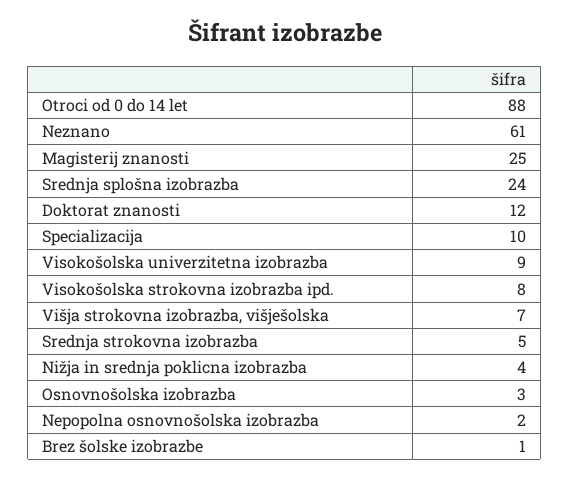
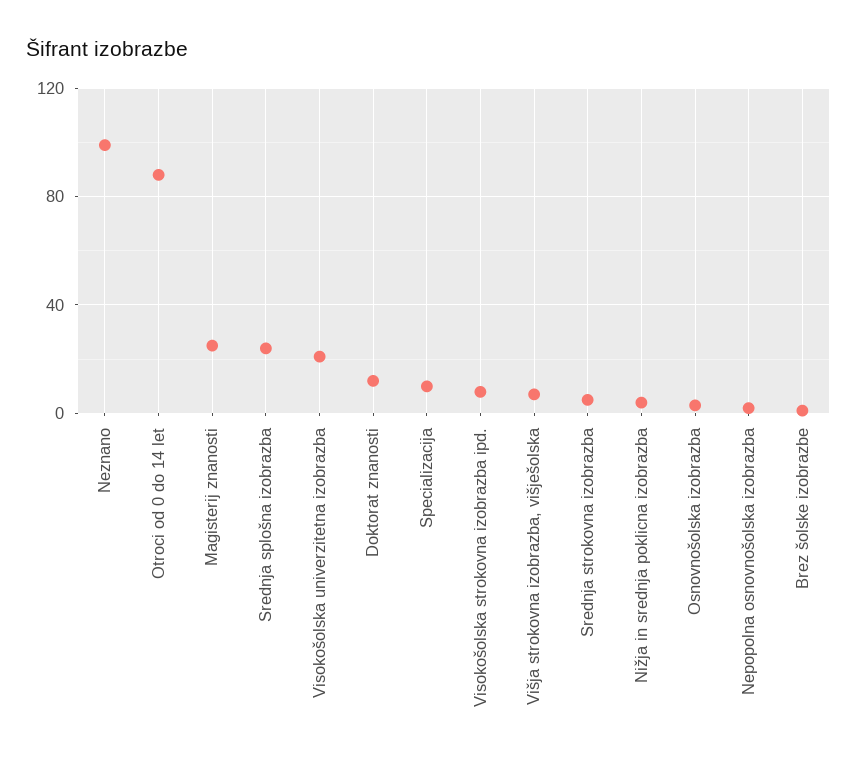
Neznano: 61 -> 100
Visokošolska univerzitetna izobrazba: 9 -> 20

